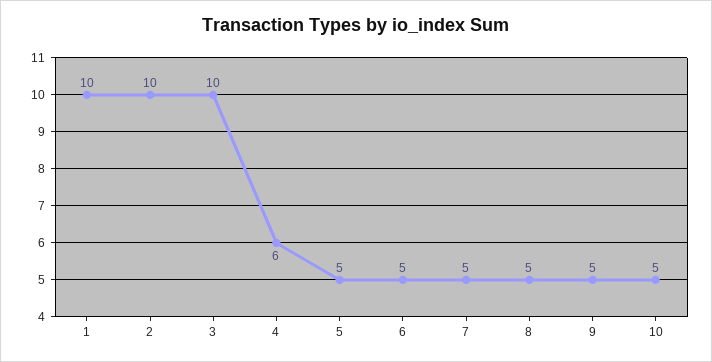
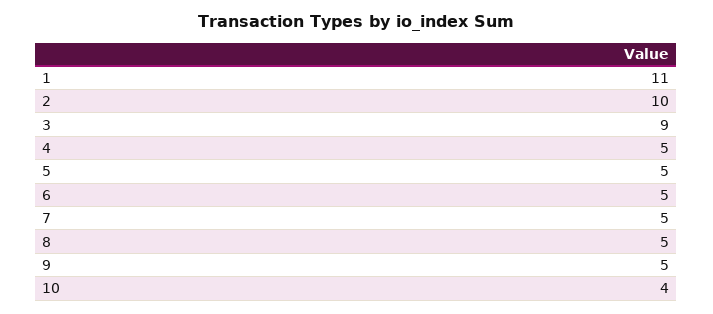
1: 10 -> 11
3: 10 -> 9
4: 6 -> 5
10: 5 -> 4

